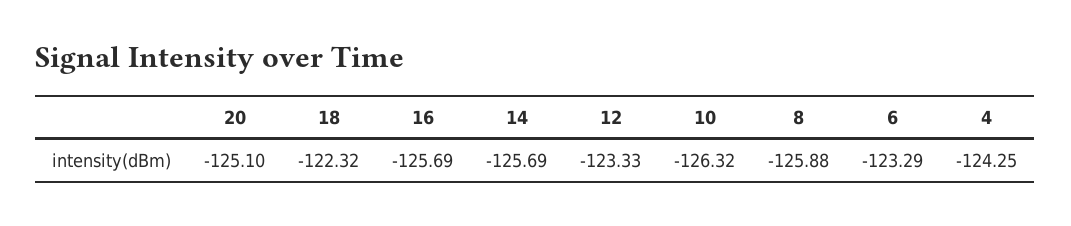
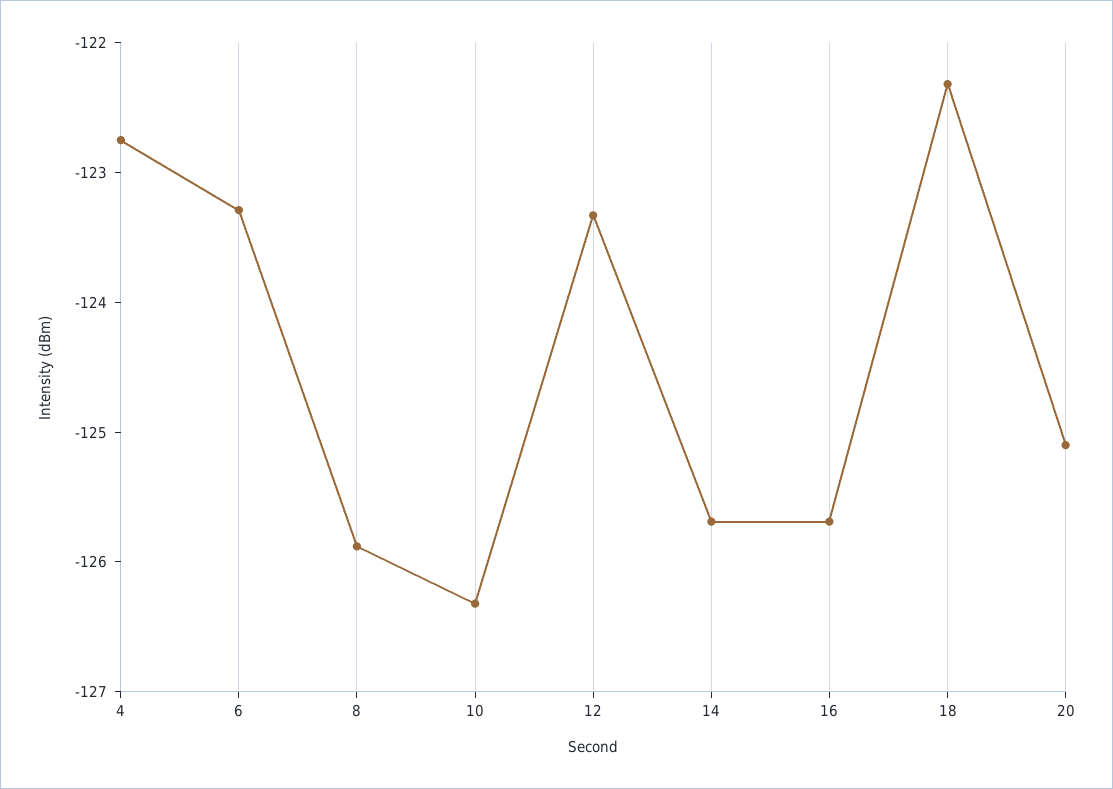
4: -124.25 -> -122.8

